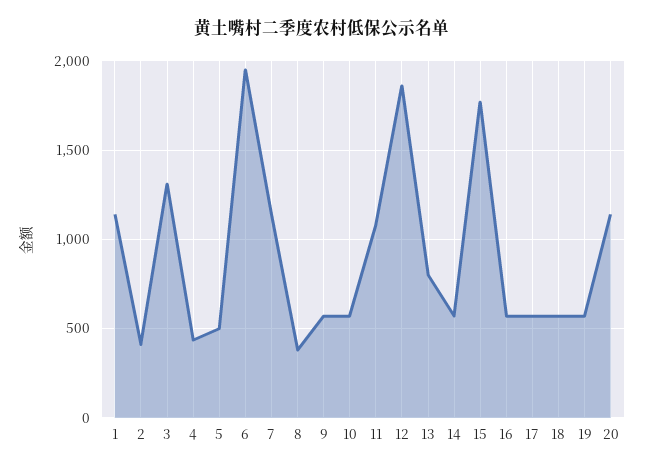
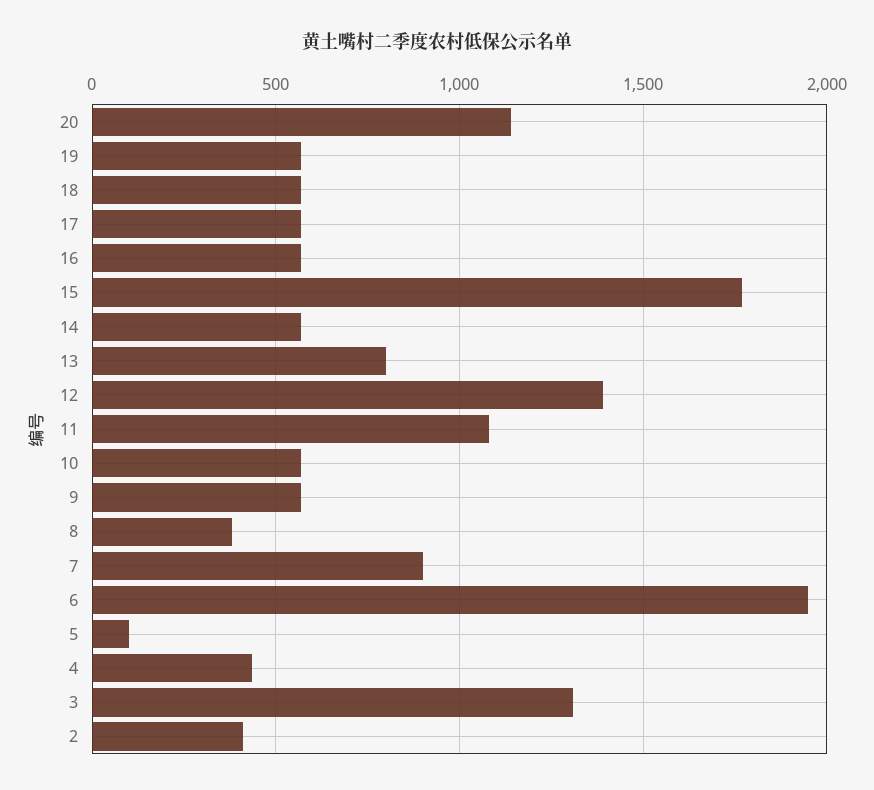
1: 1150 -> none
5: 500 -> 100
7: 1150 -> 900
12: 1850 -> 1400

